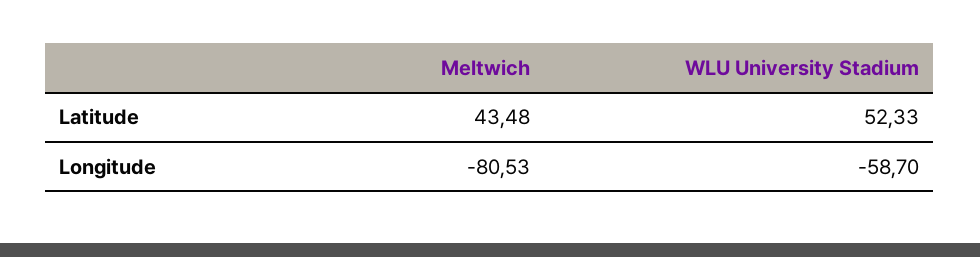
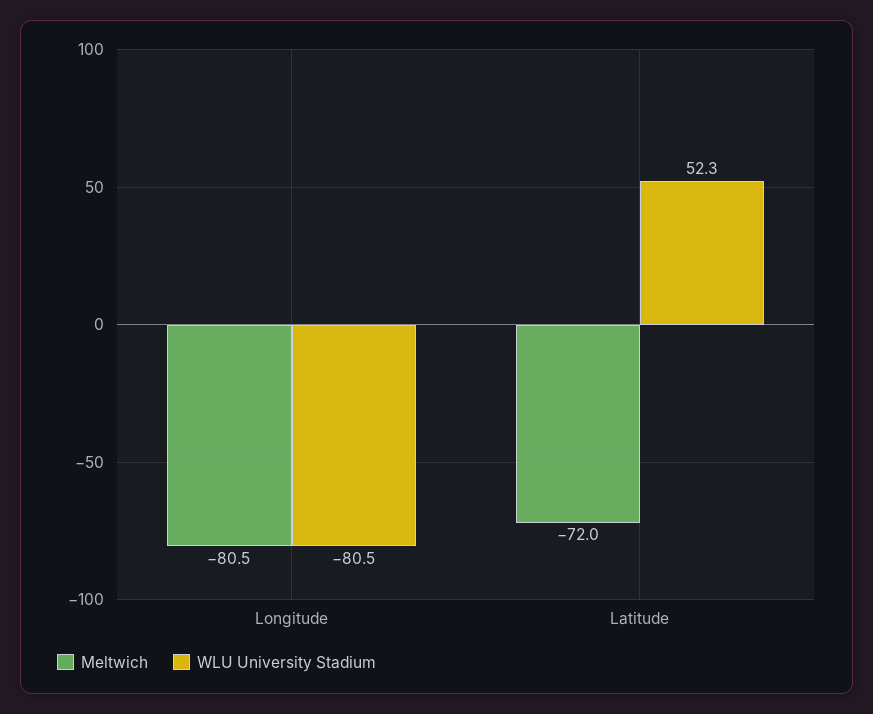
Meltwich, Latitude: 43.48 -> -72
WLU University Stadium, Longitude: -58.7 -> -80.5

